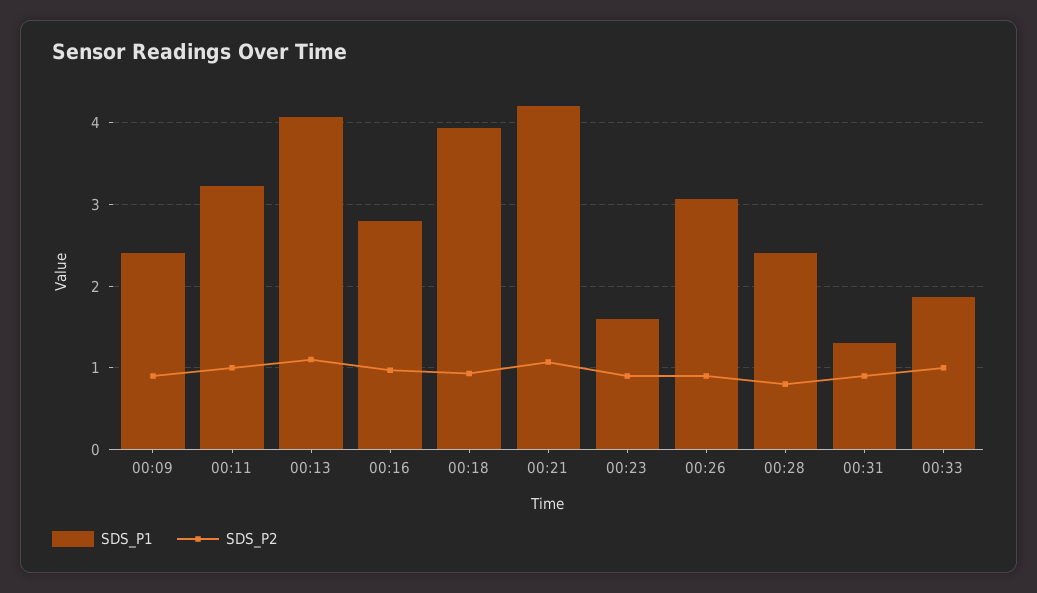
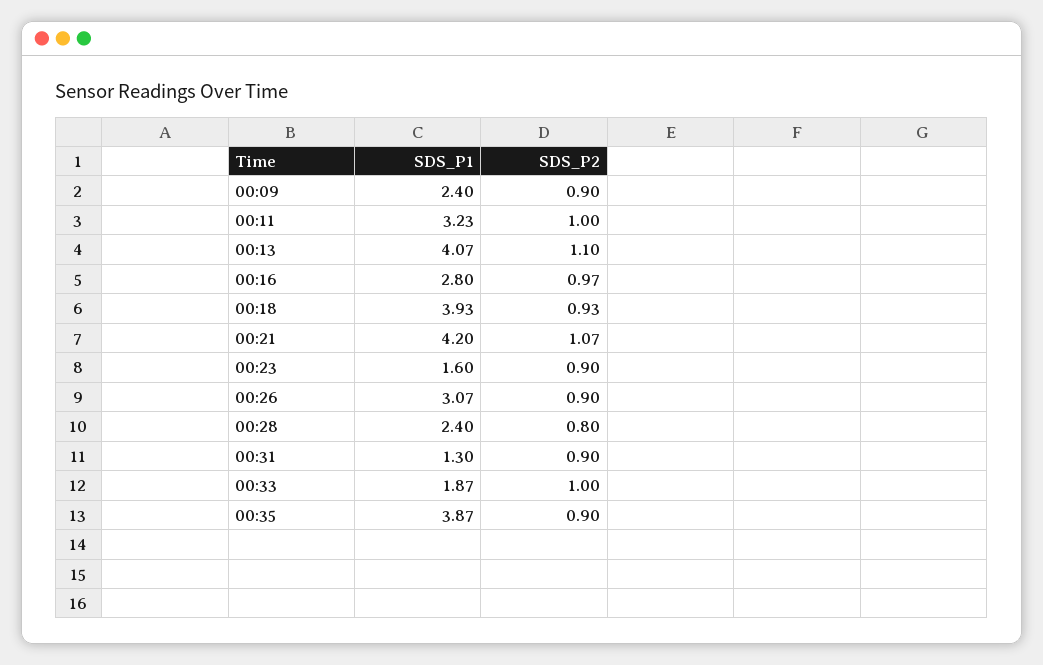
SDS_P1, 00:35: none -> 3.87
SDS_P2, 00:35: none -> 0.9

